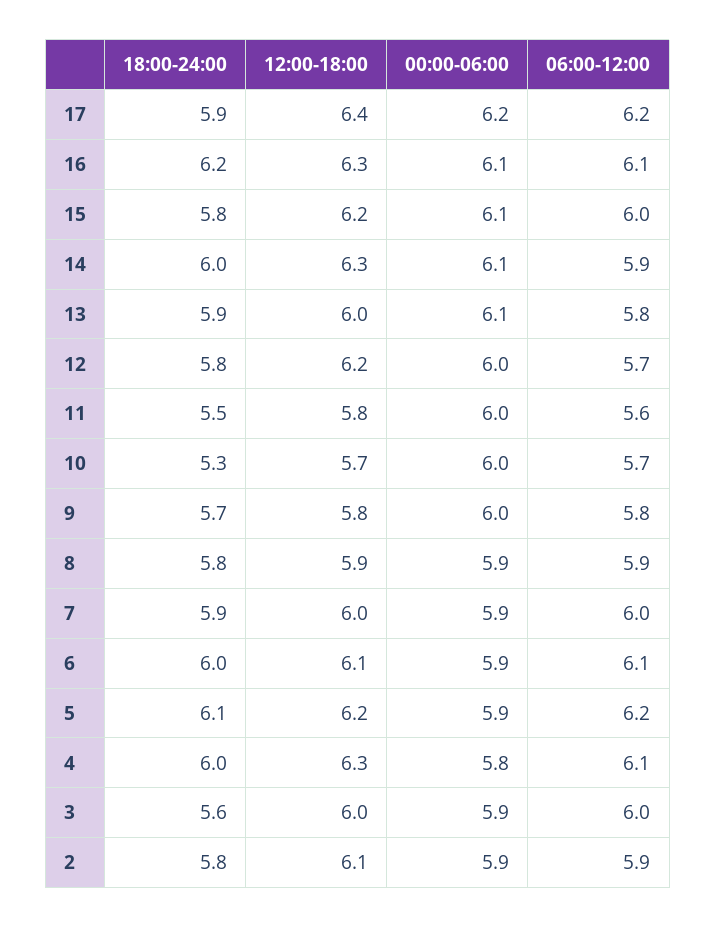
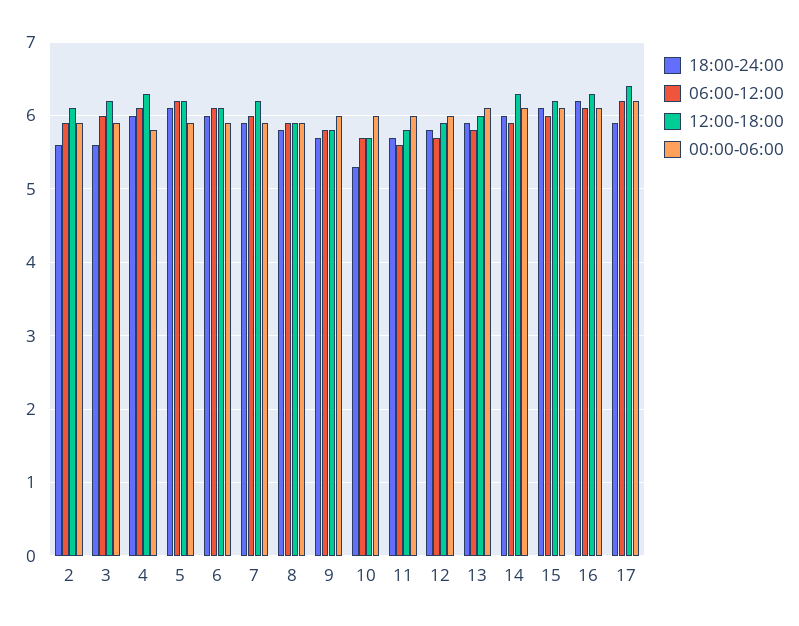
18:00-24:00, 15: 5.8 -> 6.1
12:00-18:00, 12: 6.2 -> 5.9
18:00-24:00, 11: 5.5 -> 5.7
12:00-18:00, 7: 6 -> 6.2
12:00-18:00, 3: 6 -> 6.2
18:00-24:00, 2: 5.8 -> 5.6

